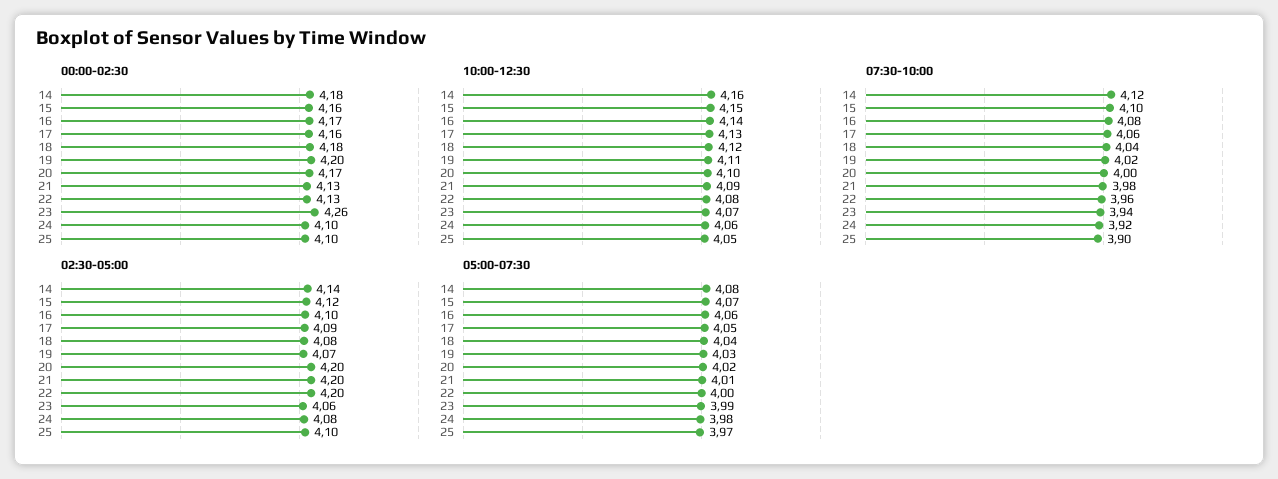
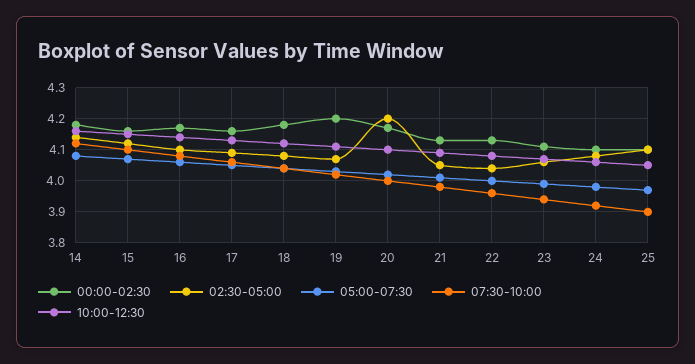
00:00-02:30, 23: 4.26 -> 4.1
02:30-05:00, 21: 4.2 -> 4.05
02:30-05:00, 22: 4.2 -> 4.05

